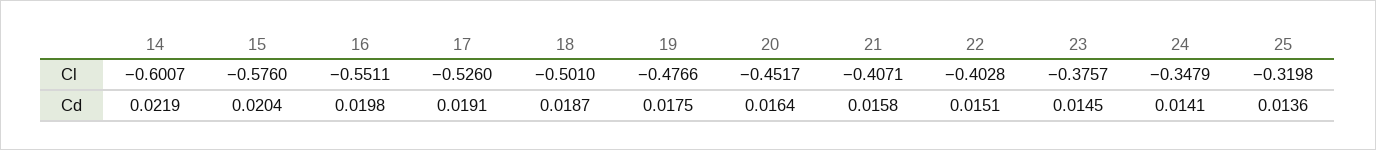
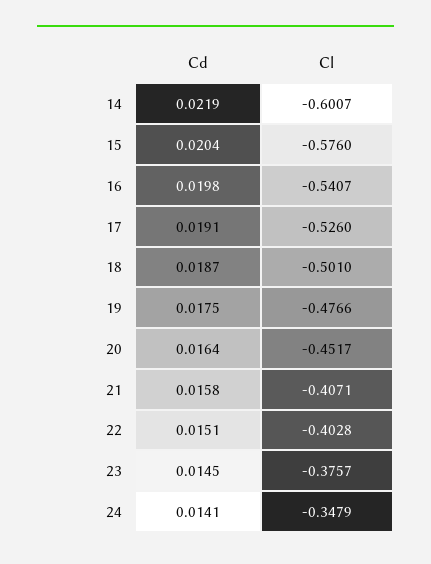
16, Cl: -0.5511 -> -0.5407
25, Cl: -0.3198 -> none
25, Cd: 0.0136 -> none

